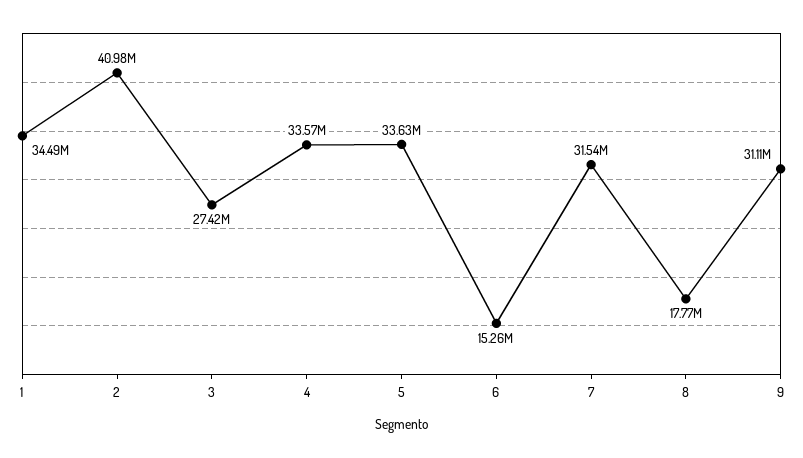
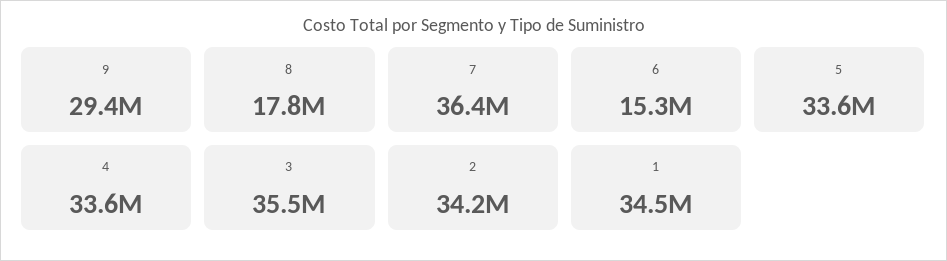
2: 40980000 -> 34200000
3: 27420000 -> 35500000
7: 31540000 -> 36400000
9: 31110000 -> 29400000

